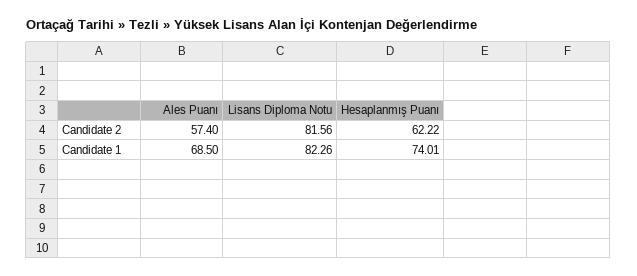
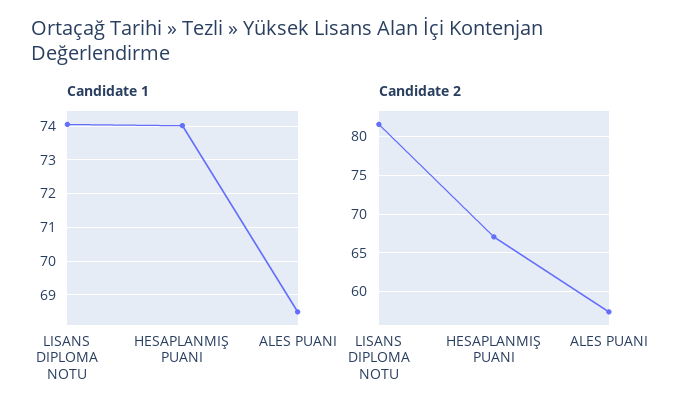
Candidate 2, Hesaplanmış Puanı: 62.22 -> 67
Candidate 1, Lisans Diploma Notu: 82.26 -> 74

